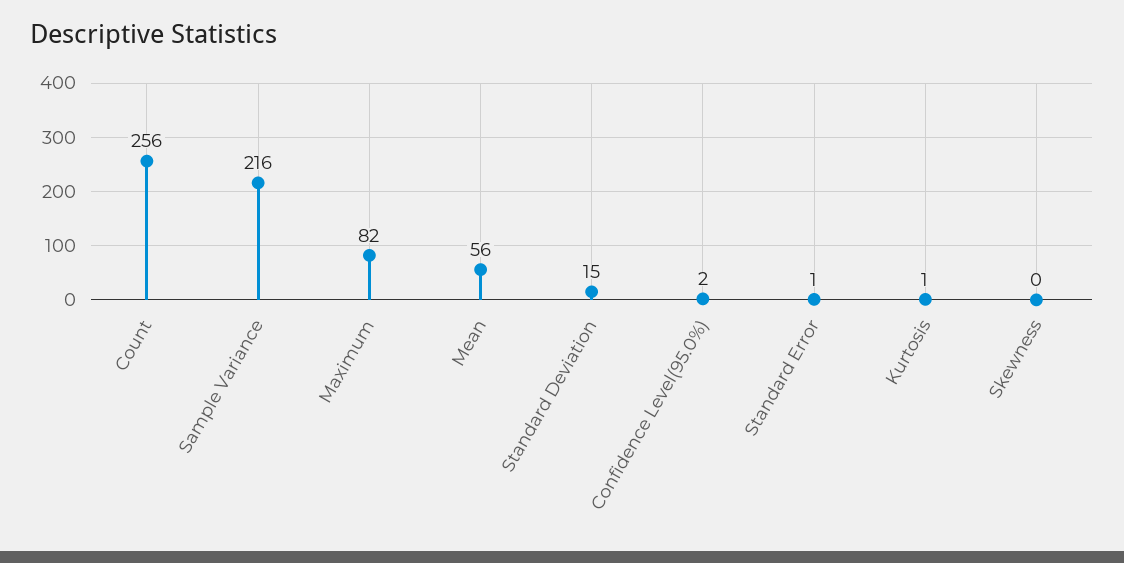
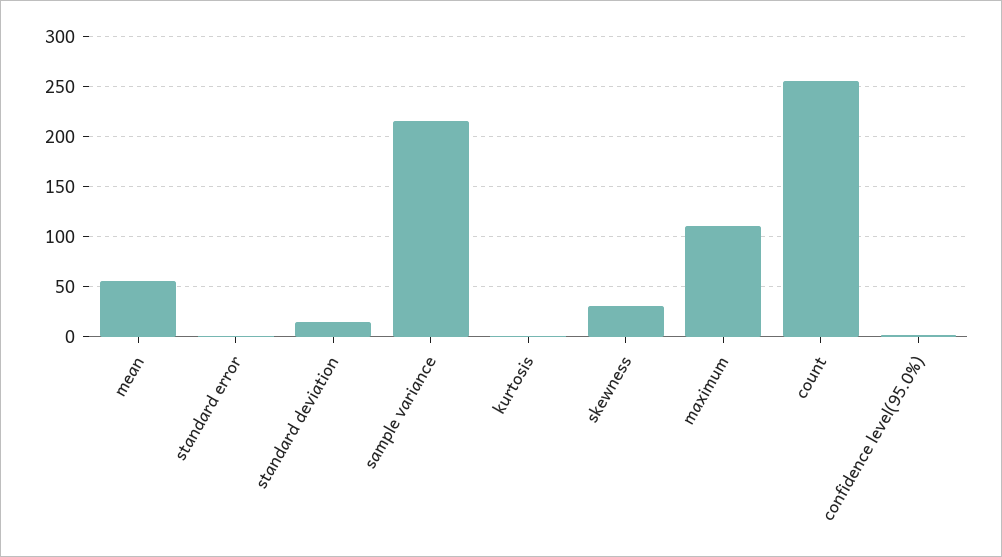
Maximum: 82 -> 110
Skewness: 0 -> 30

